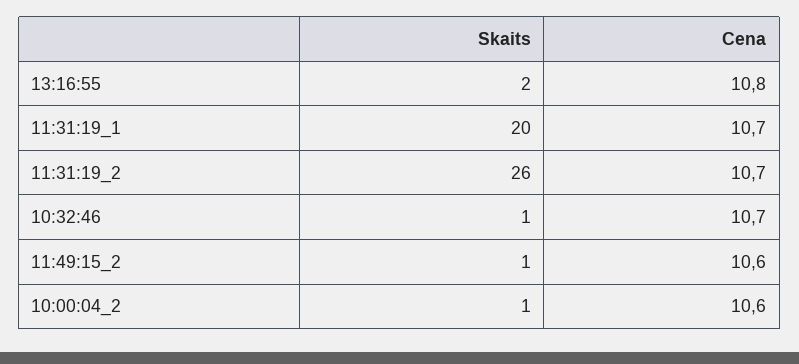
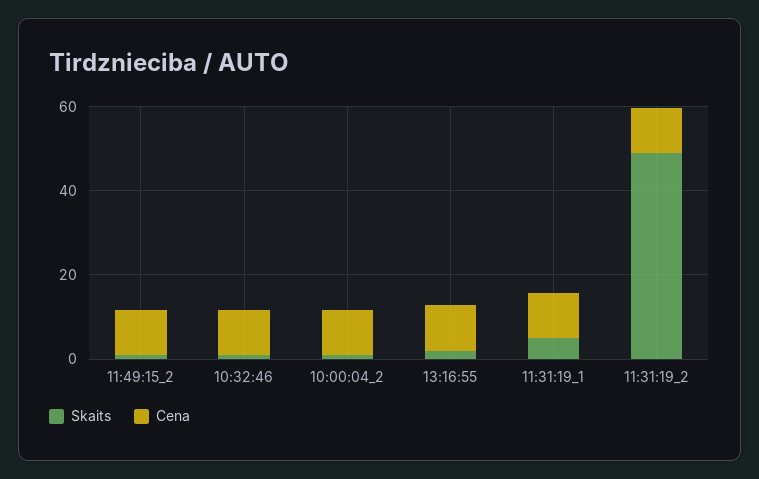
Skaits, 11:31:19_1: 20 -> 5
Skaits, 11:31:19_2: 26 -> 50

